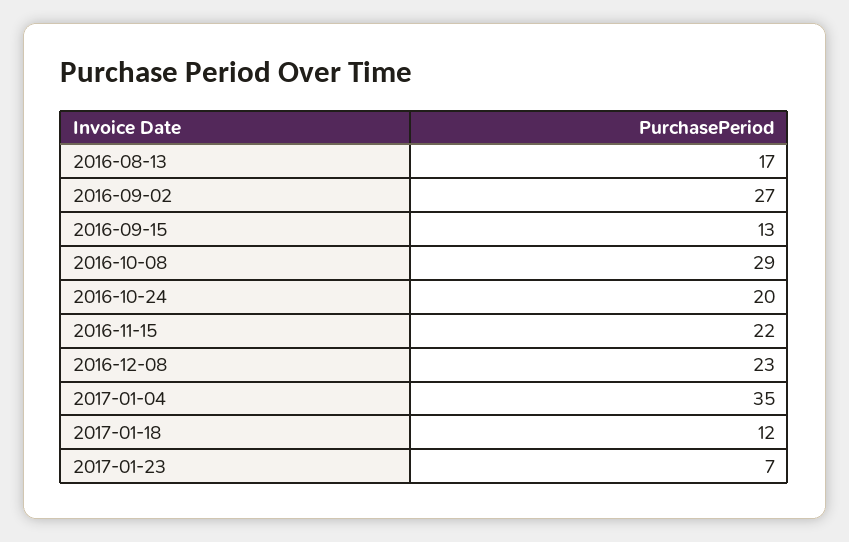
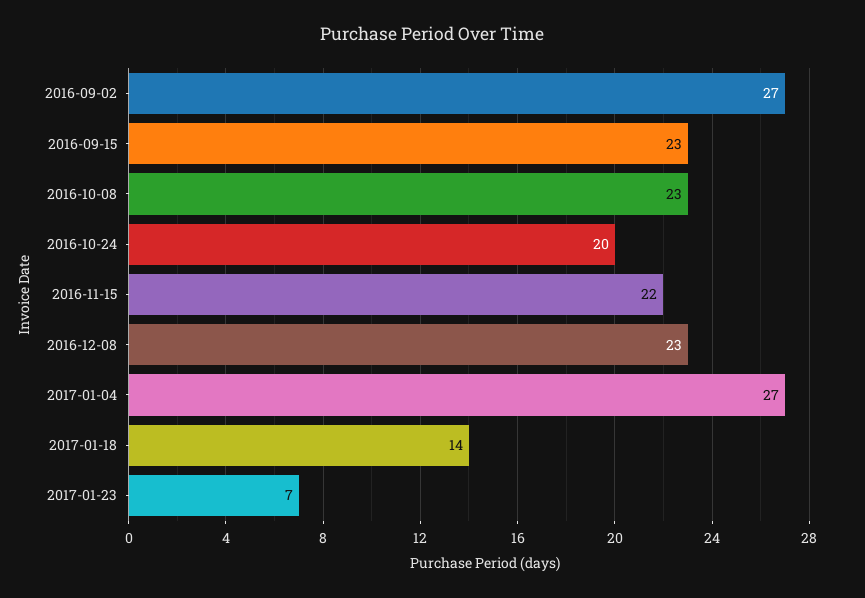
2016-08-13: 17 -> none
2016-09-15: 13 -> 23
2016-10-08: 29 -> 23
2017-01-04: 35 -> 27
2017-01-18: 12 -> 14

